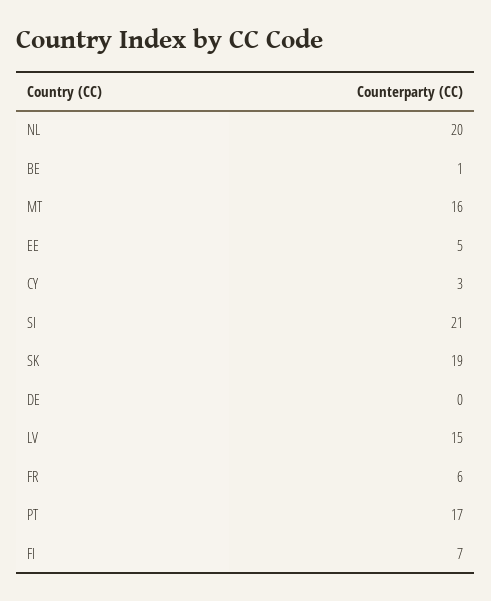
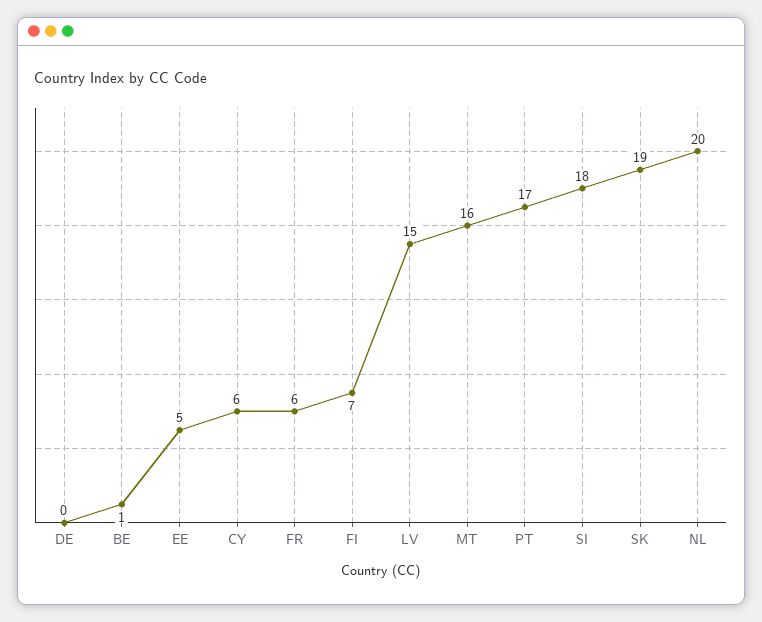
CY: 3 -> 6
SI: 21 -> 18

